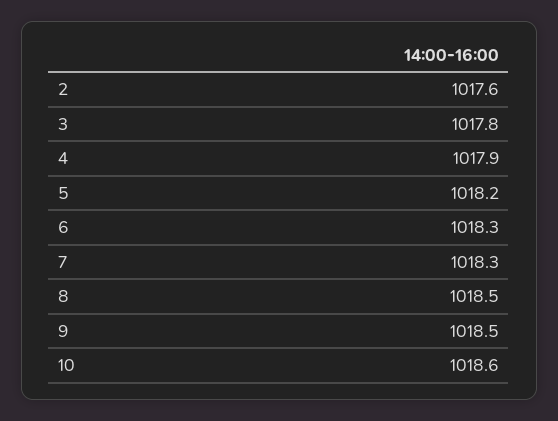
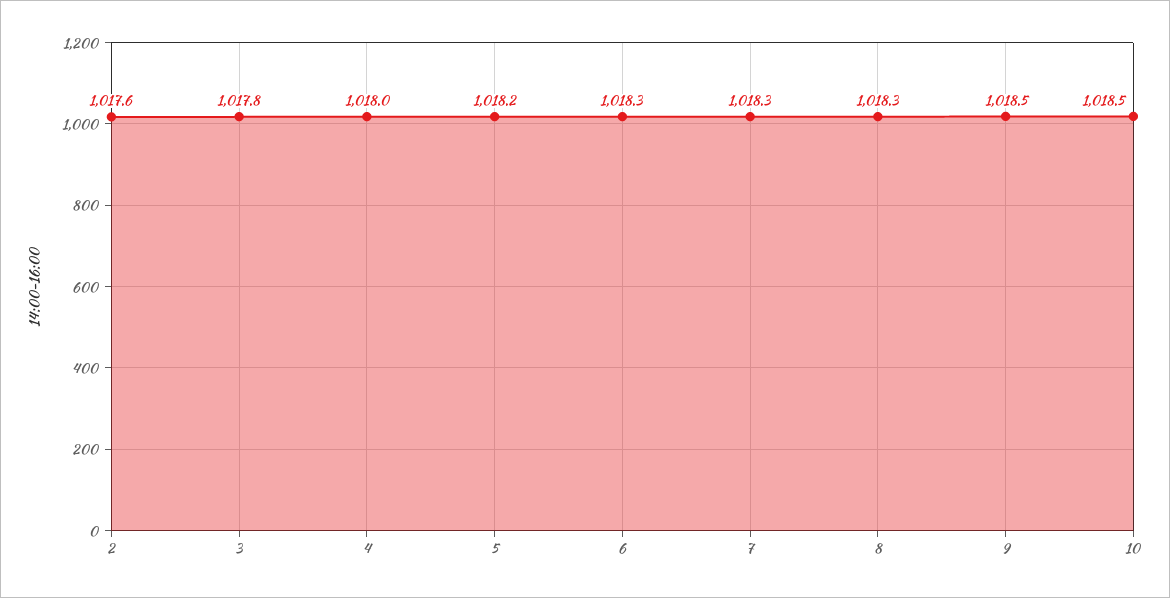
4: 1017.9 -> 1018
8: 1018.5 -> 1018.3
10: 1018.6 -> 1018.5

